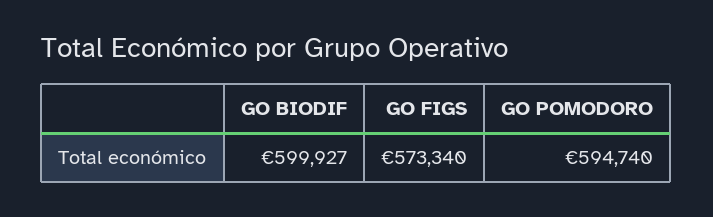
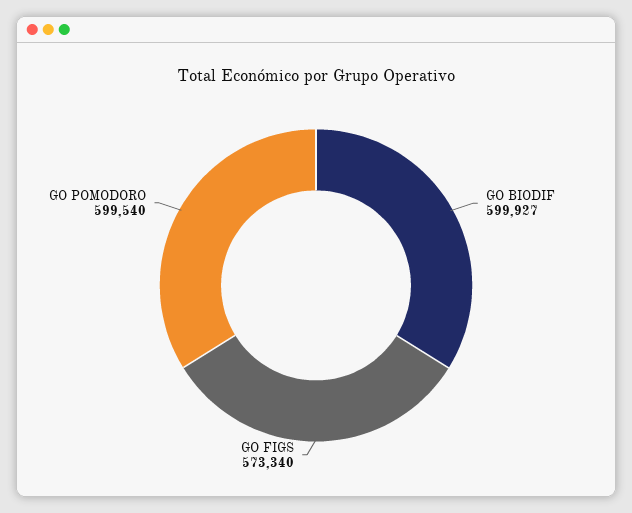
GO POMODORO: 594740 -> 599540

